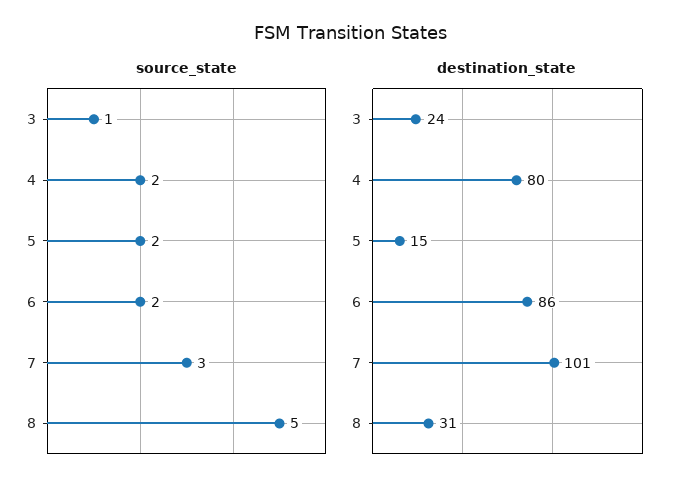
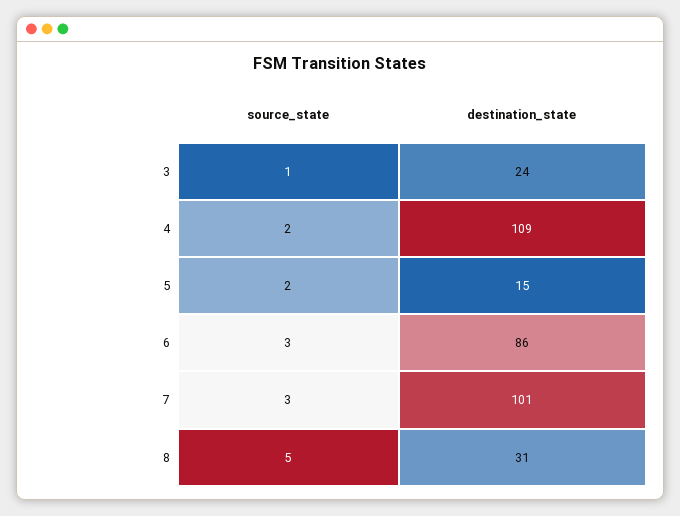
source_state, 6: 2 -> 3
destination_state, 4: 80 -> 109

